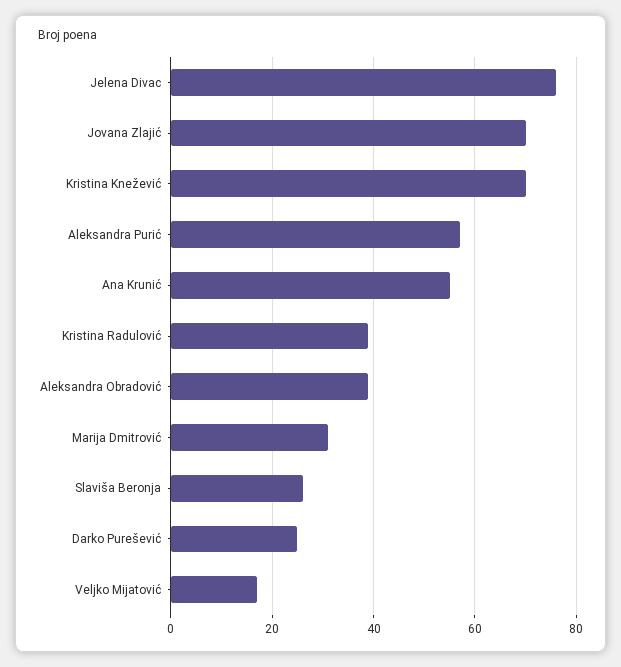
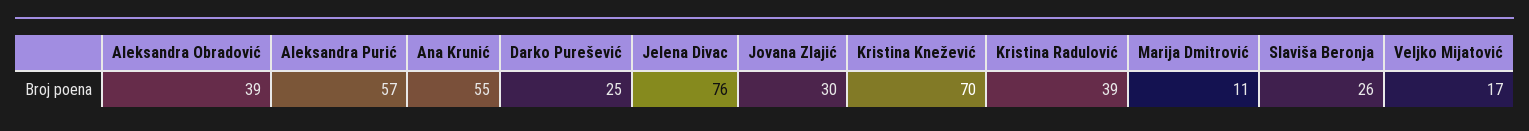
Jovana Zlajić: 70 -> 30
Marija Dmitrović: 30 -> 11

